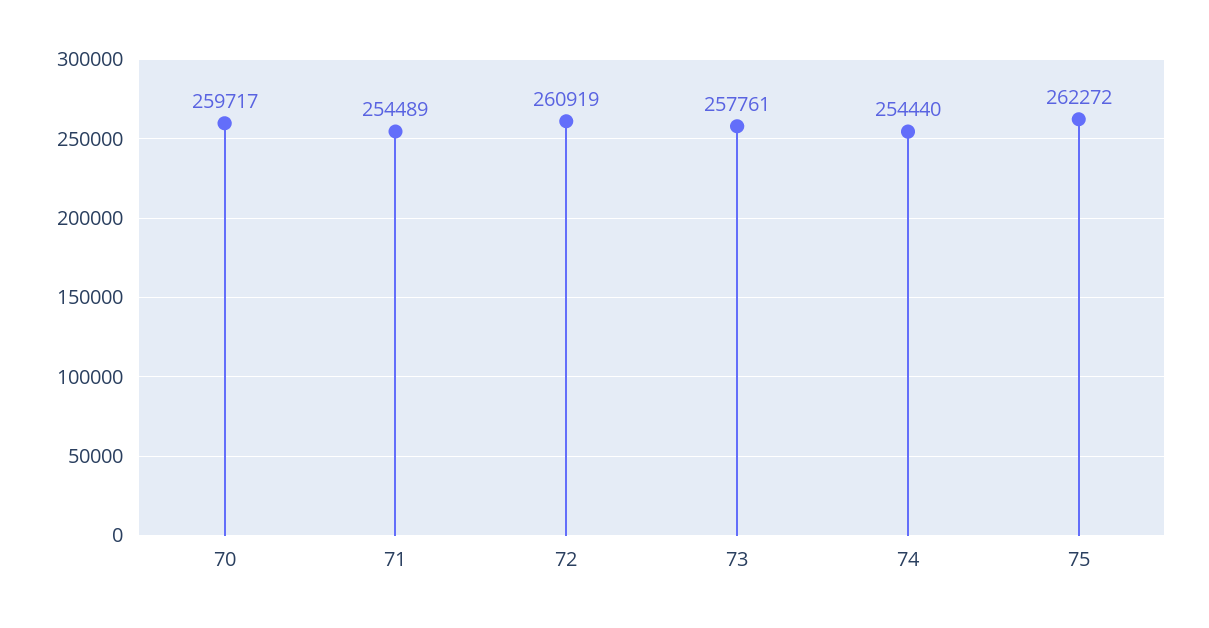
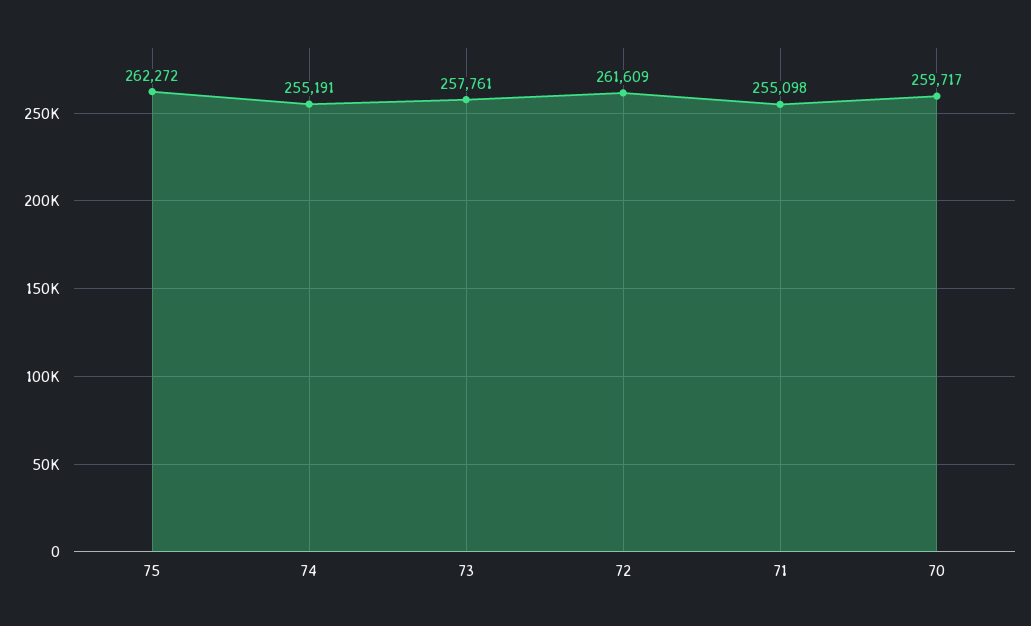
71: 254489 -> 255098
72: 260919 -> 261609
74: 254440 -> 255191

